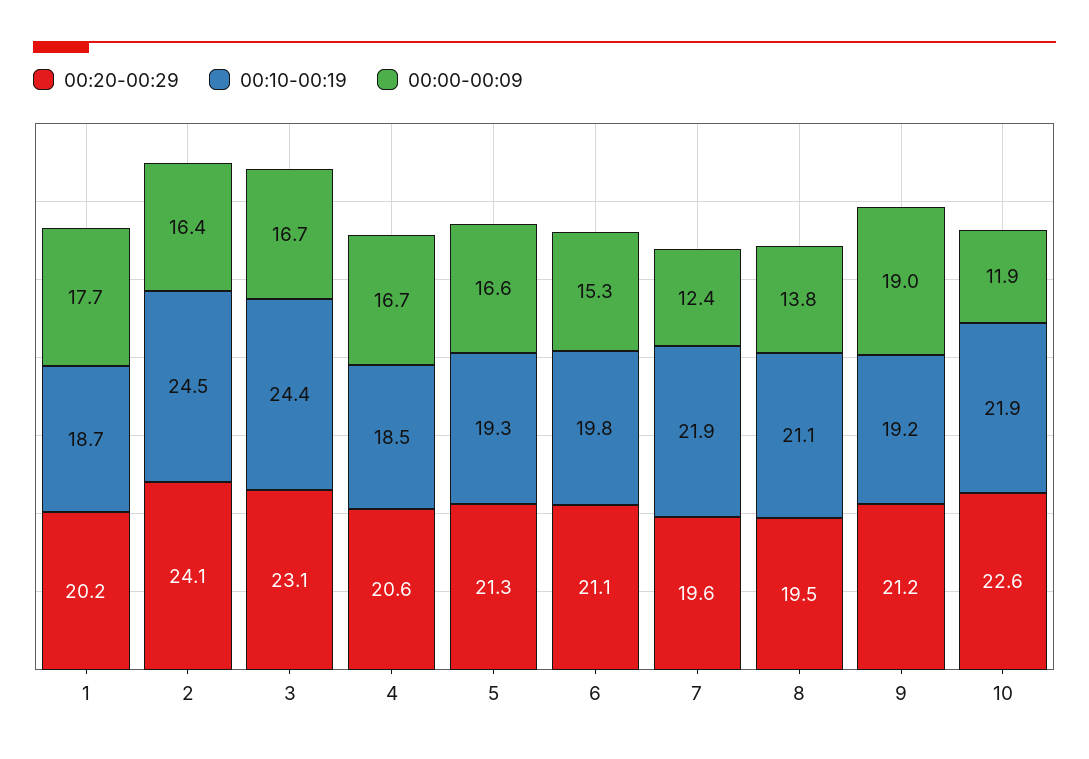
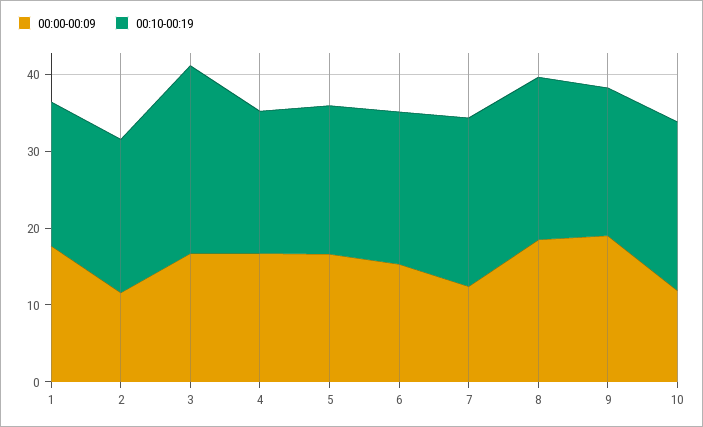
00:20-00:29, 1: 20.2 -> none
00:20-00:29, 2: 24.1 -> none
00:10-00:19, 2: 24.5 -> 20
00:00-00:09, 2: 16.4 -> 12
00:20-00:29, 3: 23.1 -> none
00:20-00:29, 4: 20.6 -> none
00:20-00:29, 5: 21.3 -> none
00:20-00:29, 6: 21.1 -> none
00:20-00:29, 7: 19.6 -> none
00:20-00:29, 8: 19.5 -> none
00:00-00:09, 8: 13.8 -> 18
00:20-00:29, 9: 21.2 -> none
00:20-00:29, 10: 22.6 -> none

